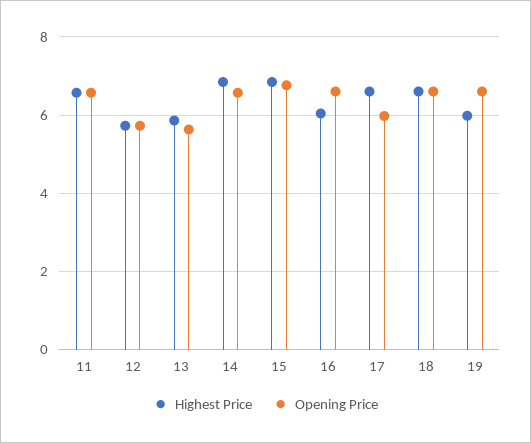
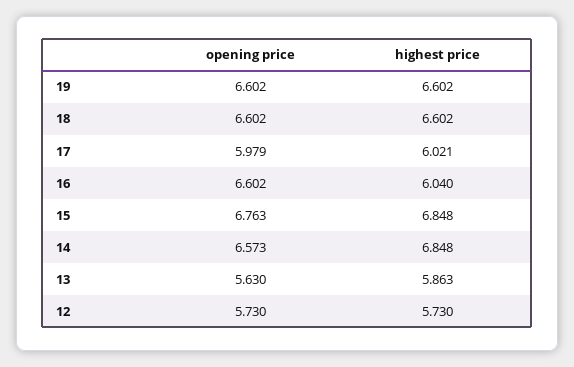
Highest Price, 11: 6.6 -> none
Opening Price, 11: 6.6 -> none
Highest Price, 17: 6.6 -> 6.021
Highest Price, 19: 6 -> 6.602

